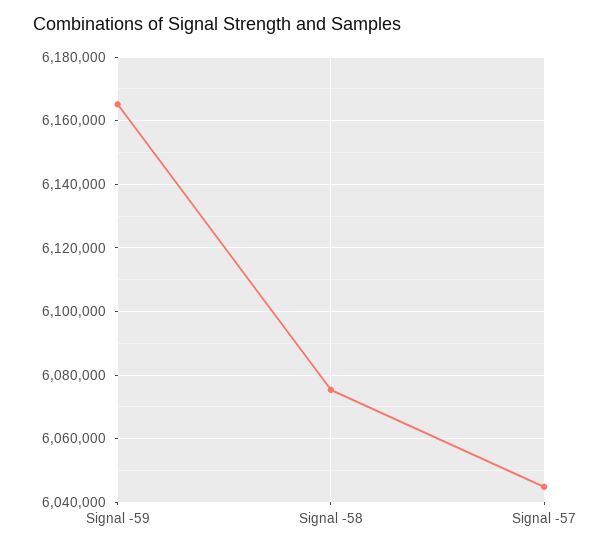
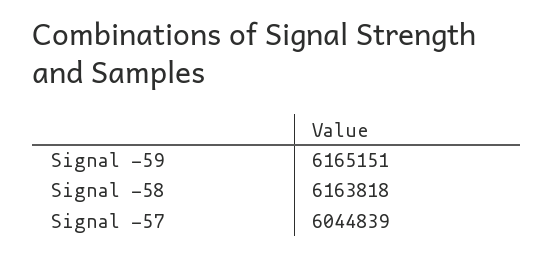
Signal -58: 6076000 -> 6163818

